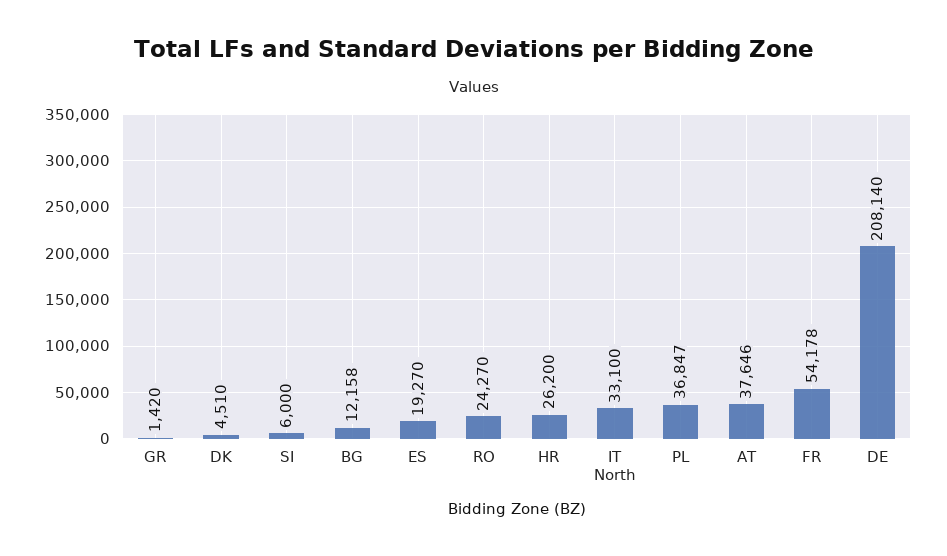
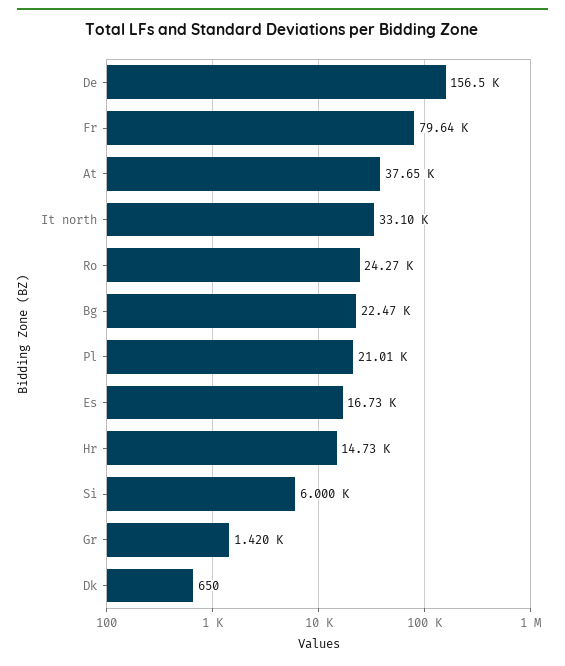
DK: 4510 -> 650
BG: 12158 -> 22470
ES: 19270 -> 16730
HR: 26200 -> 14730
PL: 36847 -> 21010
FR: 54178 -> 79640
DE: 208140 -> 156500

